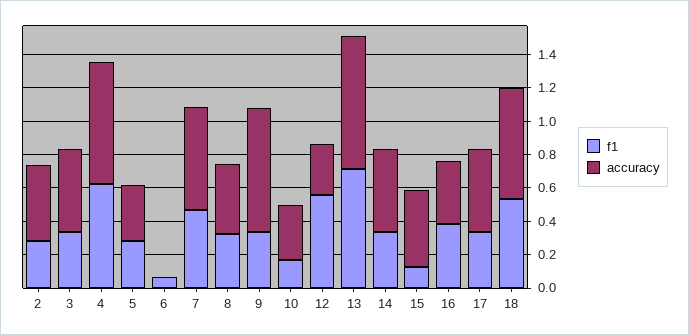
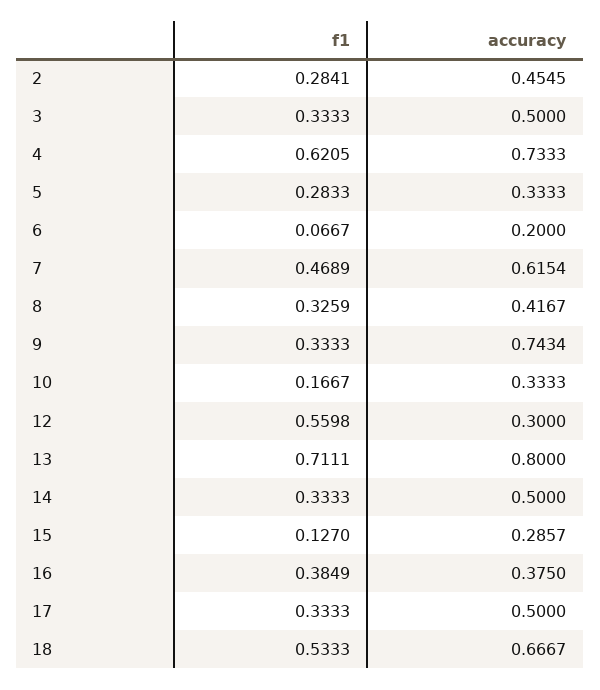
accuracy, 6: 0 -> 0.2
accuracy, 15: 0.45 -> 0.2857

